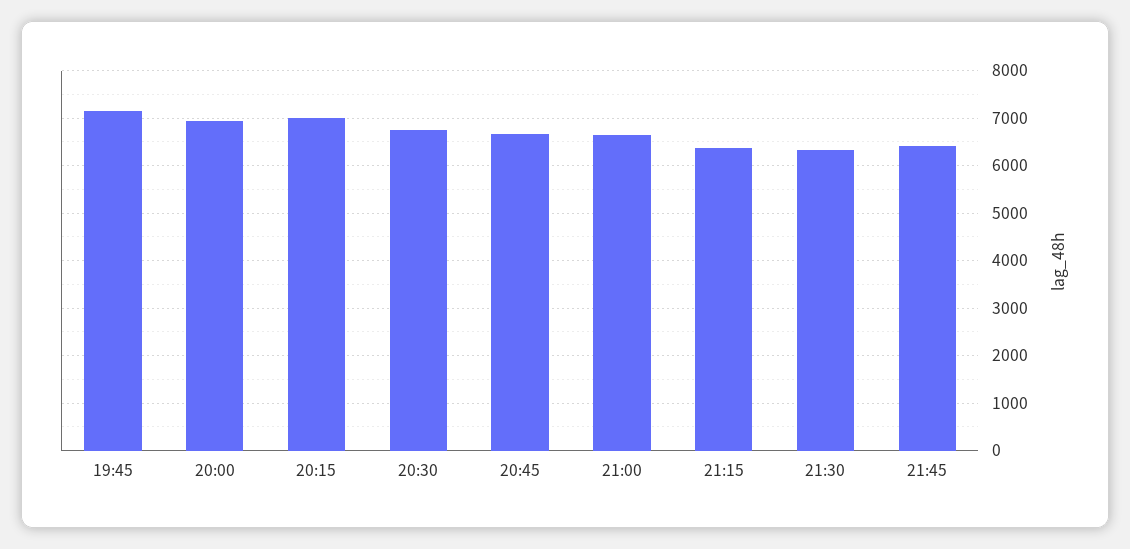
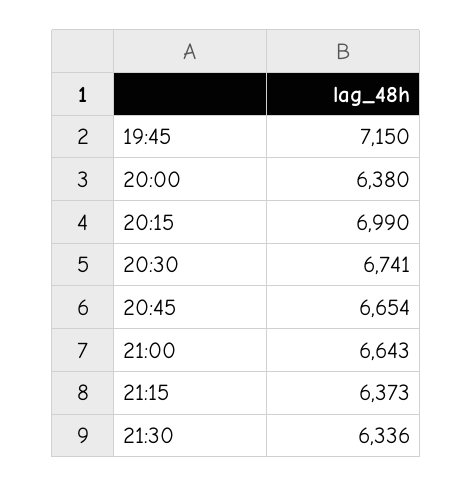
20:00: 7000 -> 6380
21:45: 6400 -> none

